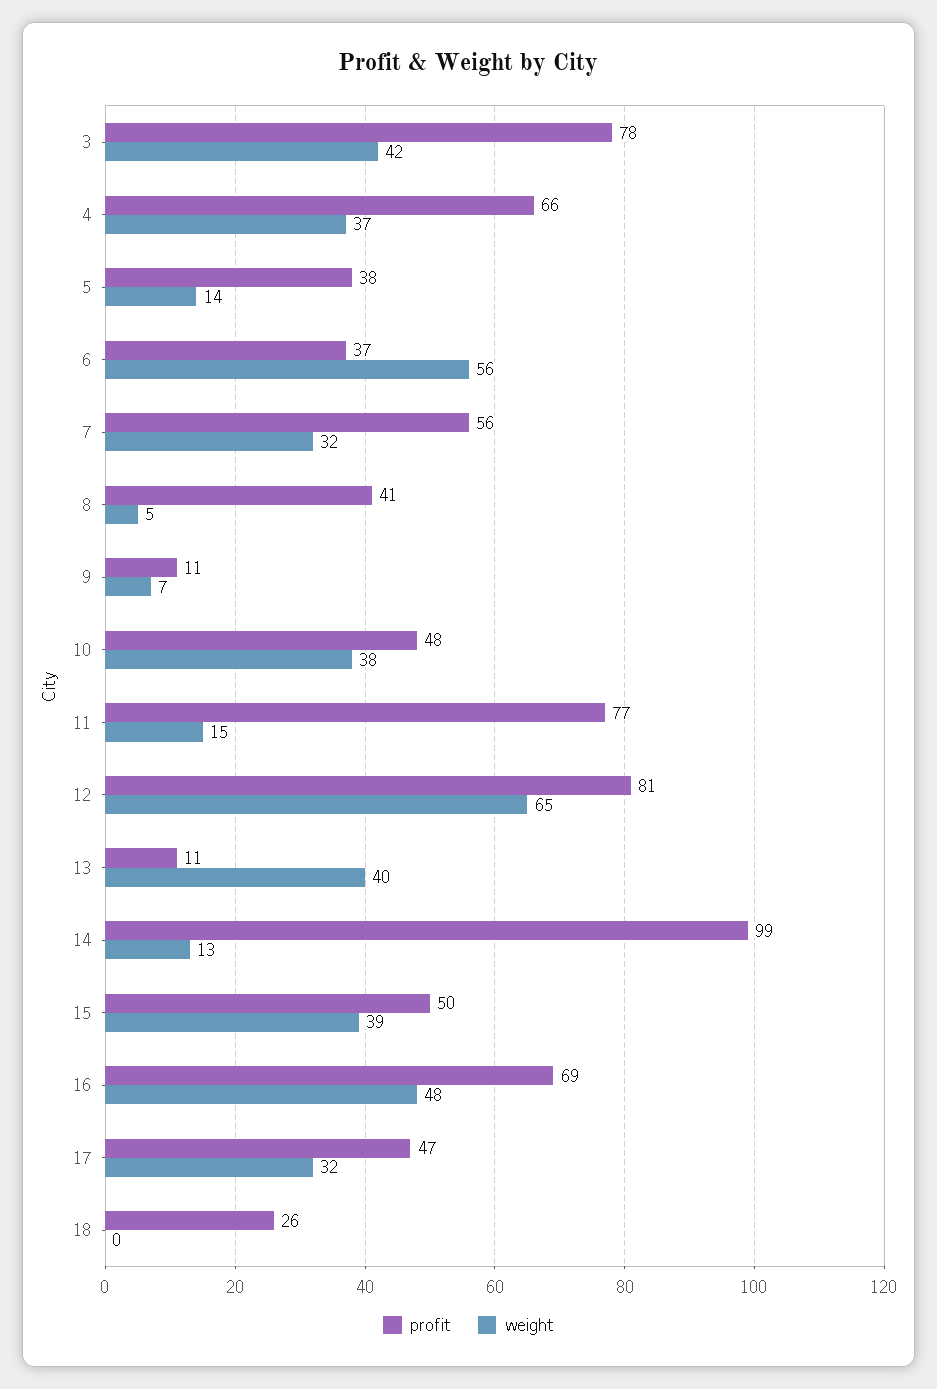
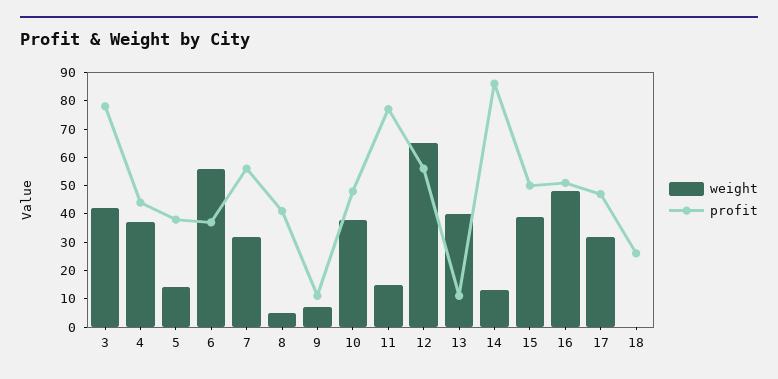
profit, 4: 66 -> 45
profit, 12: 81 -> 55
profit, 14: 99 -> 85
profit, 16: 69 -> 50

